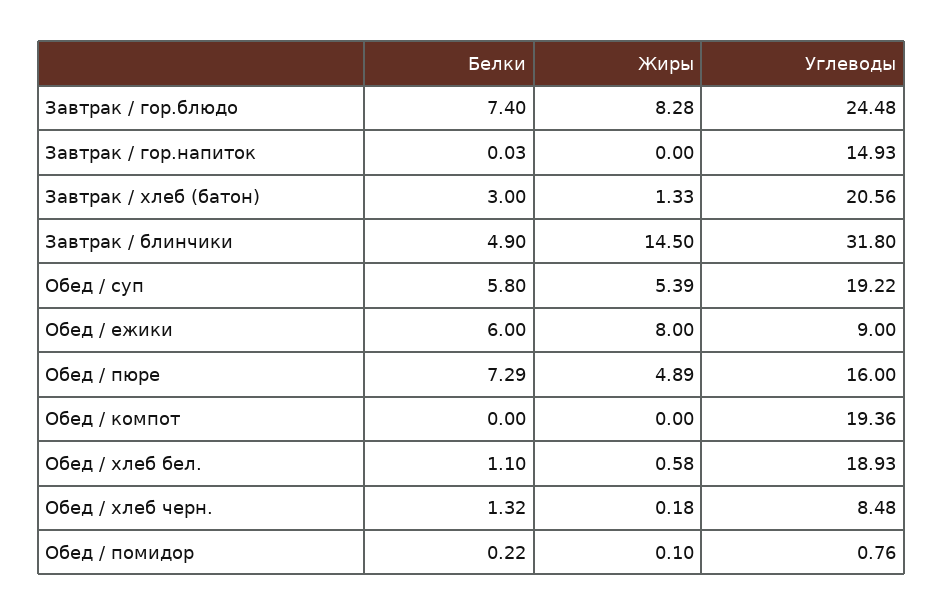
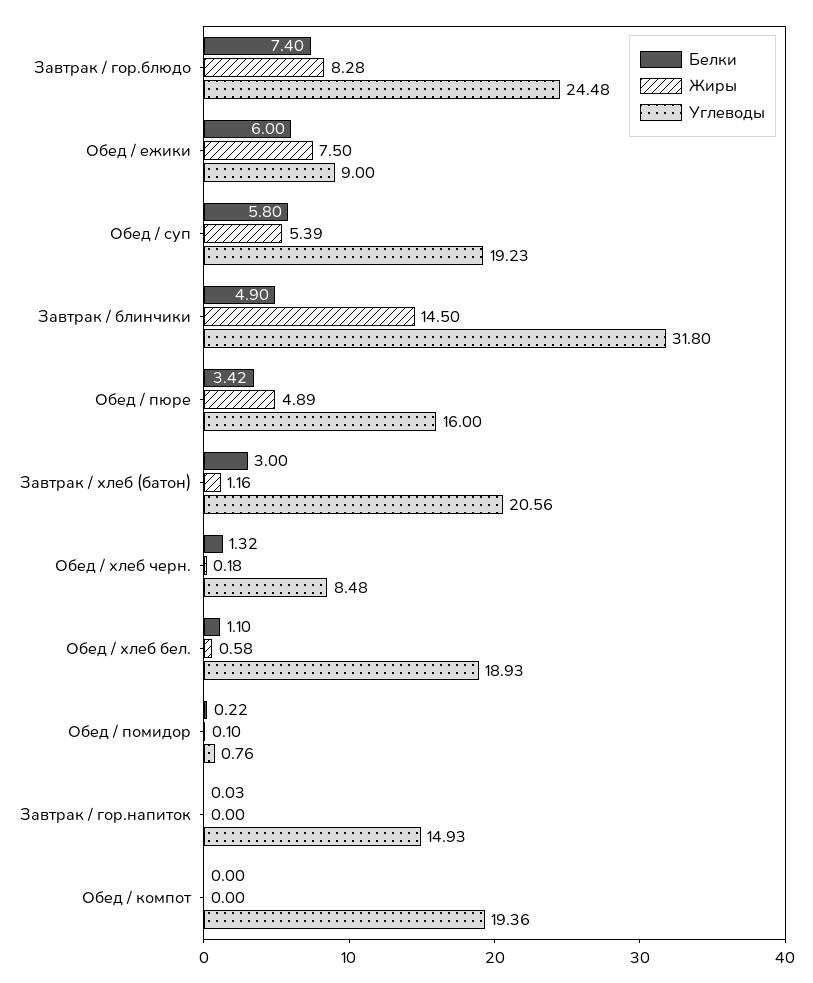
Жиры, Завтрак / хлеб (батон): 1.33 -> 1.16
Углеводы, Обед / суп: 19.22 -> 19.23
Жиры, Обед / ежики: 8 -> 7.5
Белки, Обед / пюре: 7.29 -> 3.42

